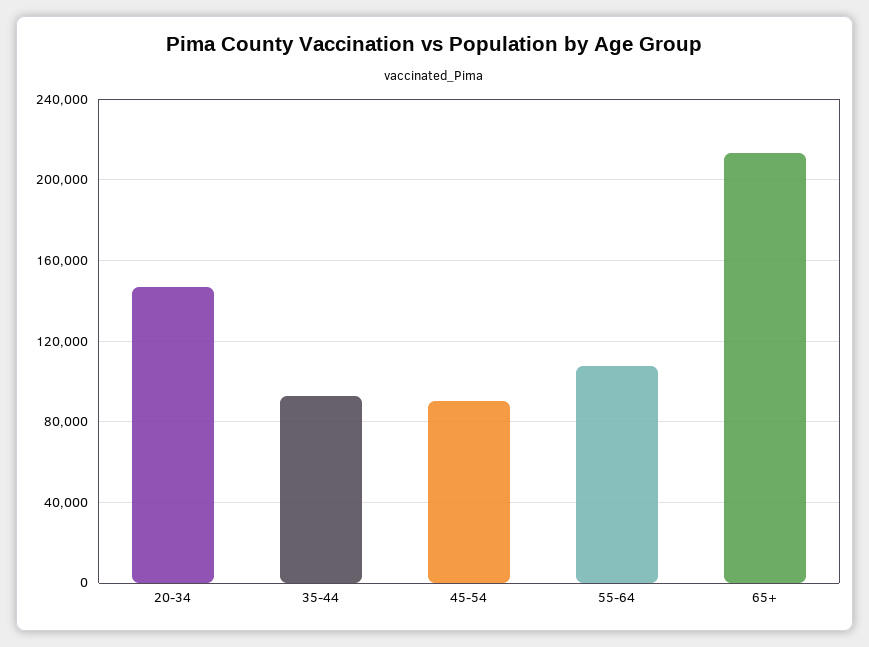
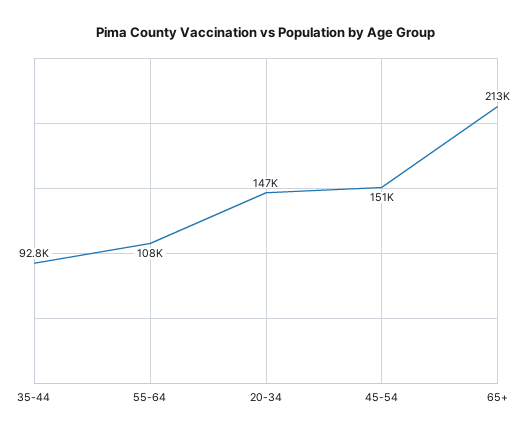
45-54: 90000 -> 151000

